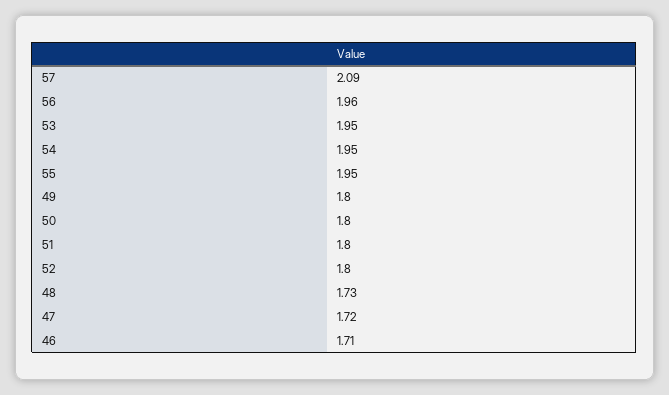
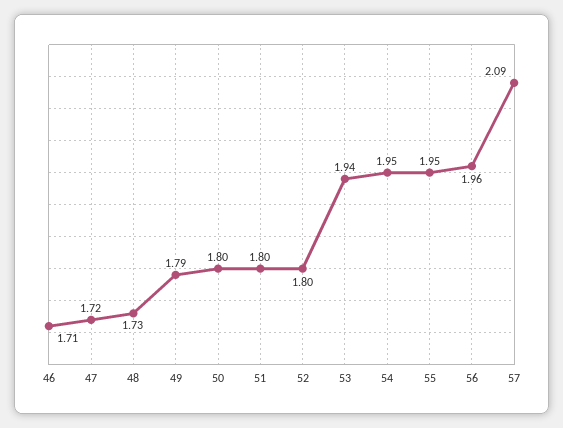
53: 1.95 -> 1.94
49: 1.8 -> 1.79

